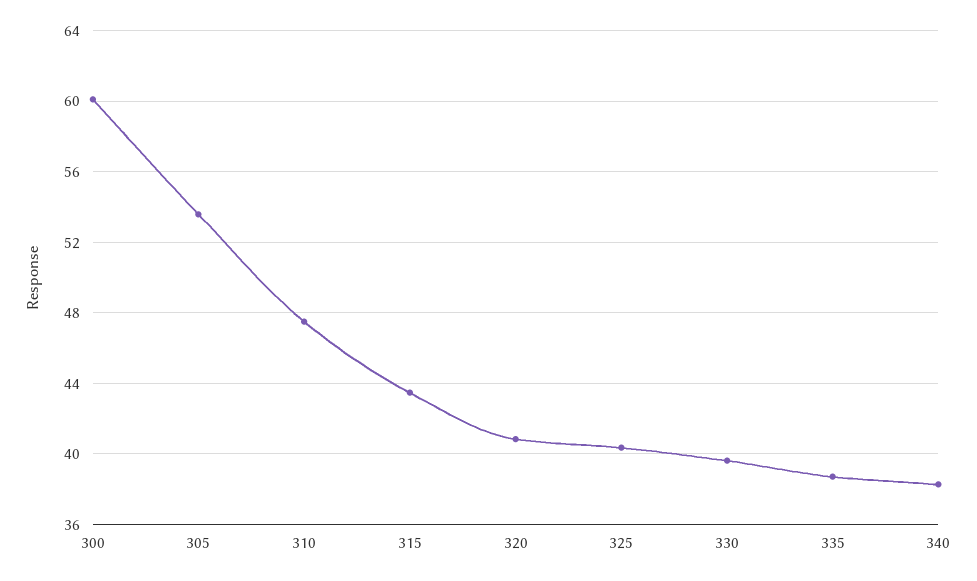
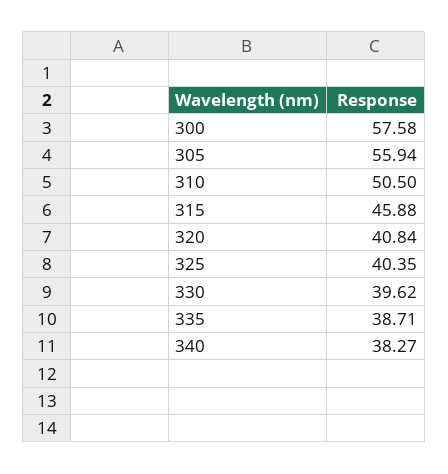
300: 60 -> 57.58
305: 53.5 -> 55.94
310: 47.5 -> 50.5
315: 43.5 -> 45.88

